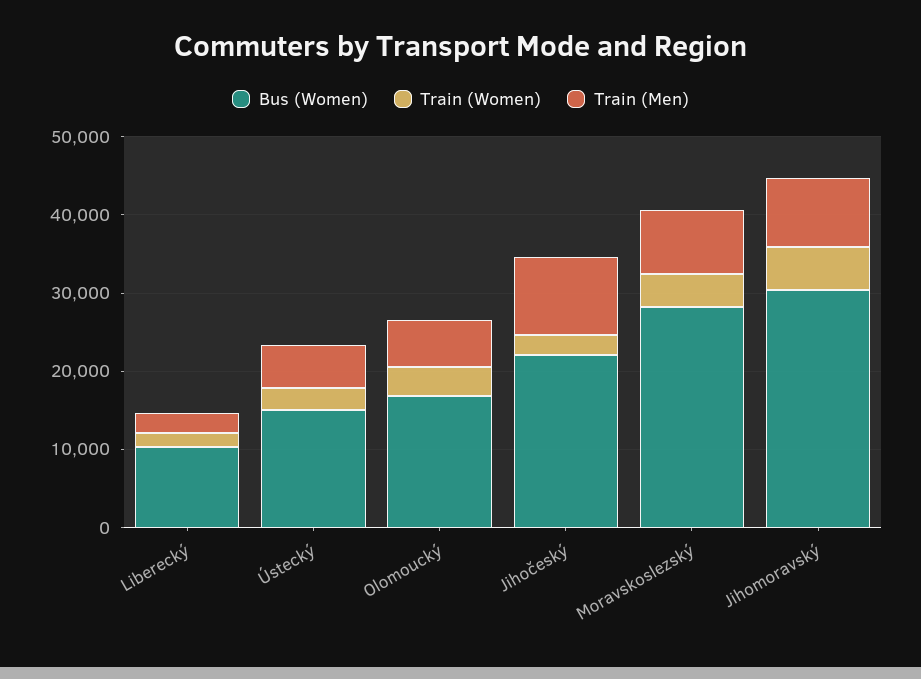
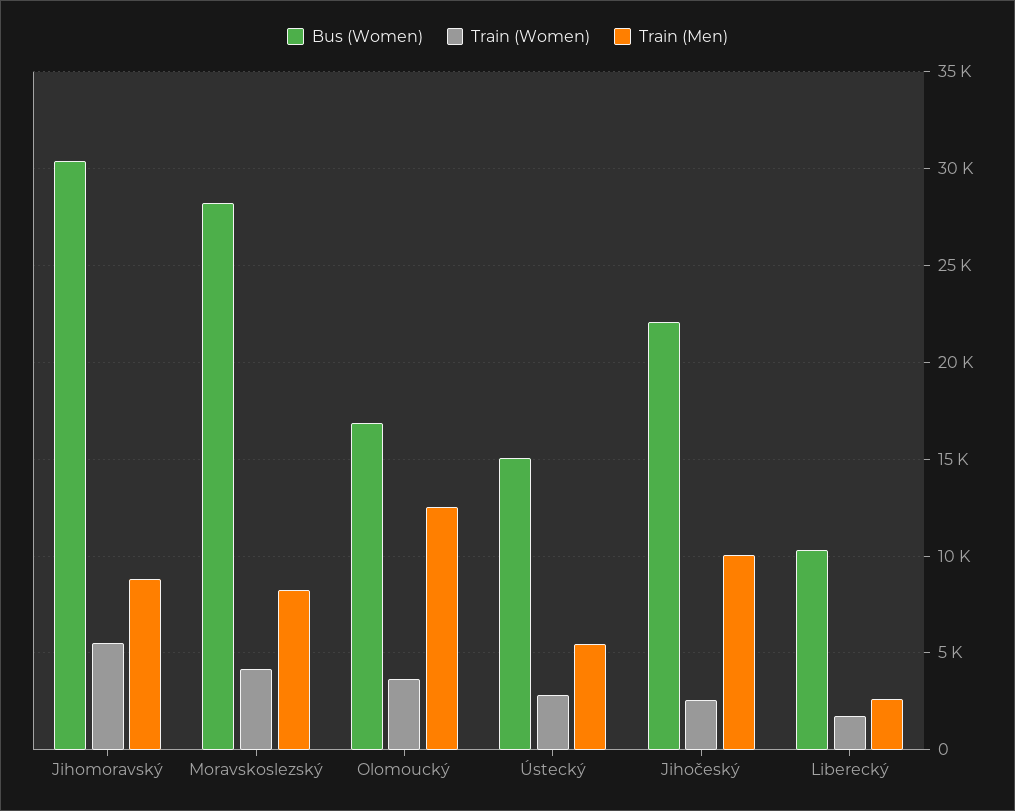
Train (Men), Olomoucký: 6000 -> 12500

